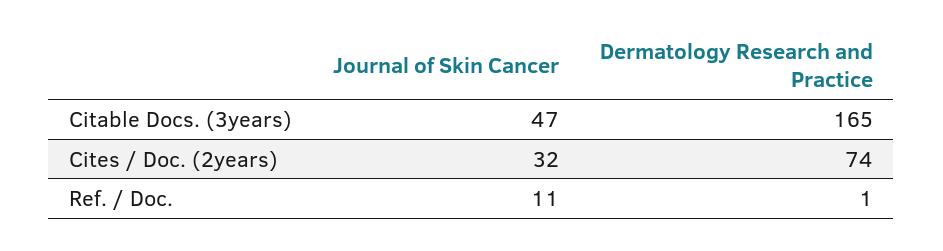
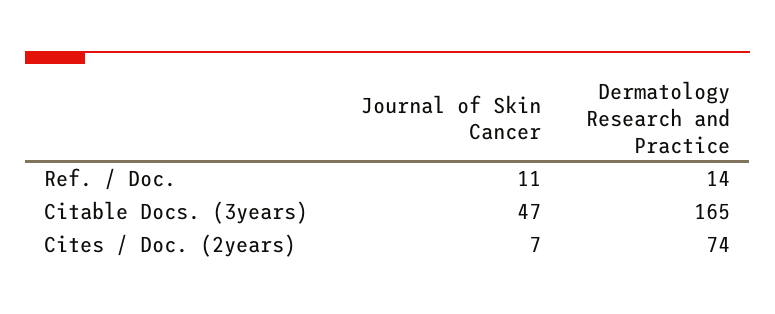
Journal of Skin Cancer, Cites / Doc. (2years): 32 -> 7
Dermatology Research and Practice, Ref. / Doc.: 1 -> 14

